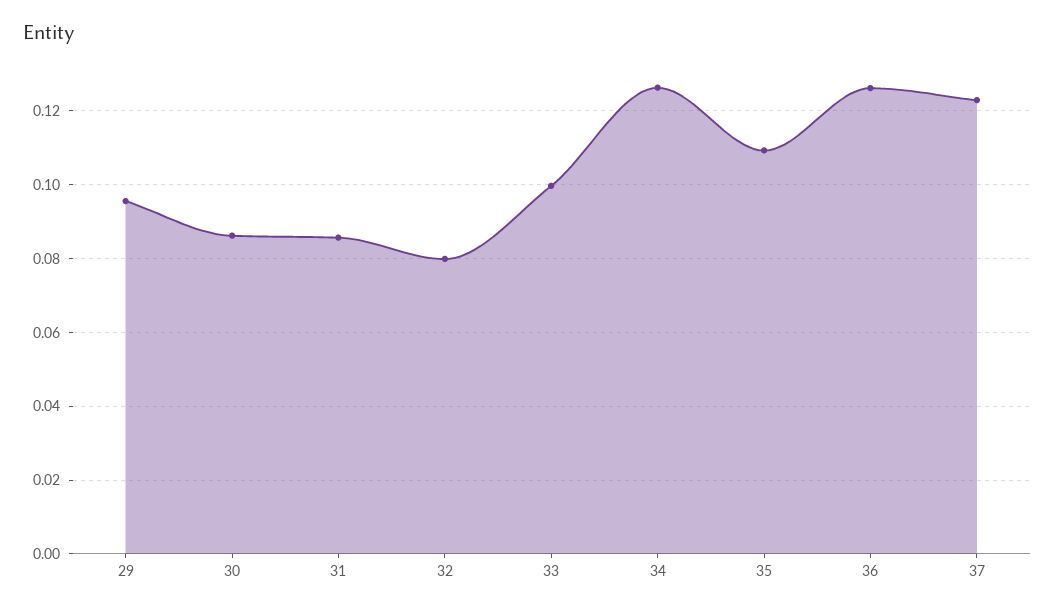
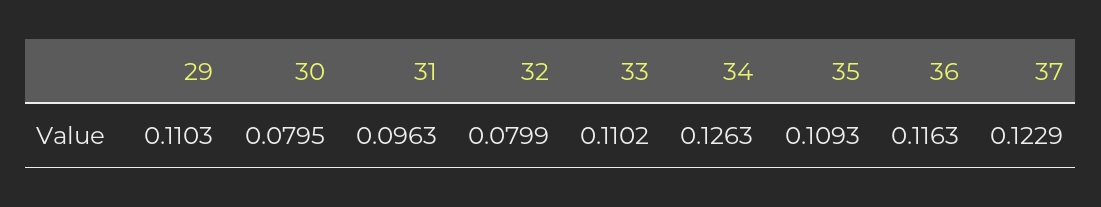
29: 0.096 -> 0.1103
30: 0.086 -> 0.0795
31: 0.086 -> 0.0963
33: 0.1 -> 0.1102
36: 0.126 -> 0.1163

